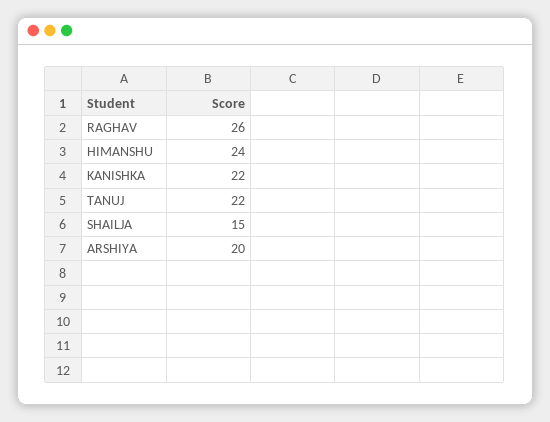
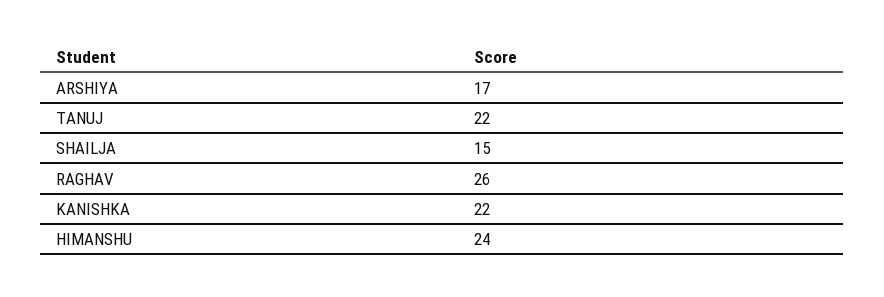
ARSHIYA: 20 -> 17

